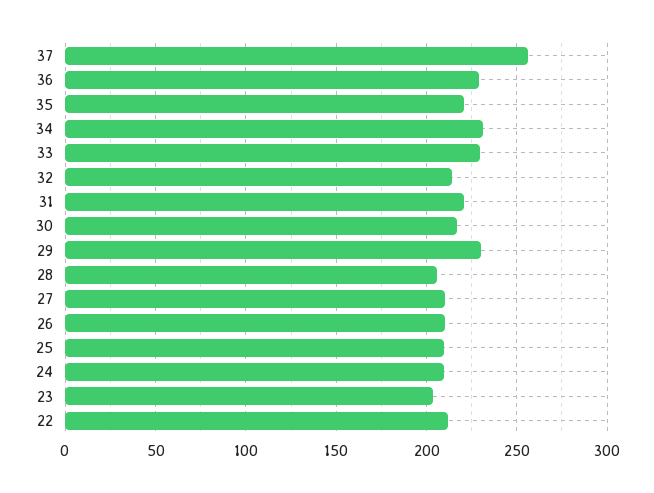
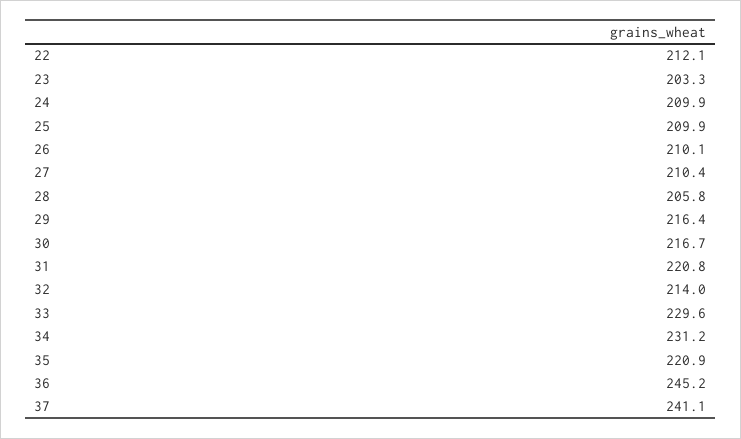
37: 255 -> 241.1
36: 230 -> 245.2
29: 230 -> 216.4

